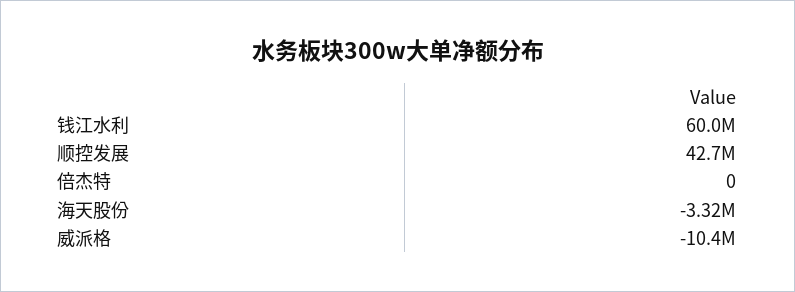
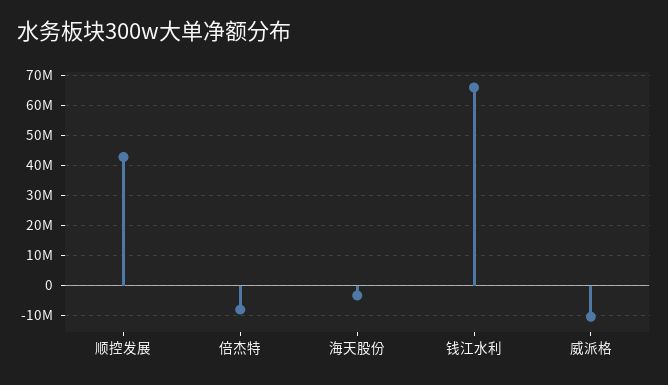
钱江水利: 60000000 -> 66000000
倍杰特: 0 -> -8000000

